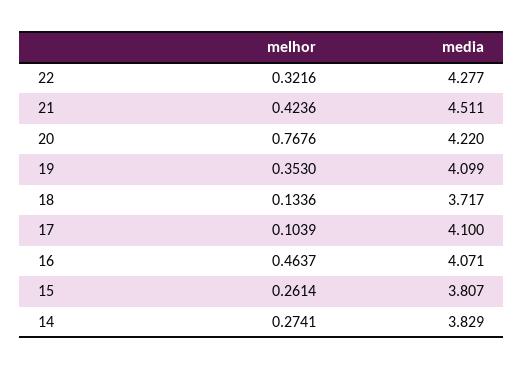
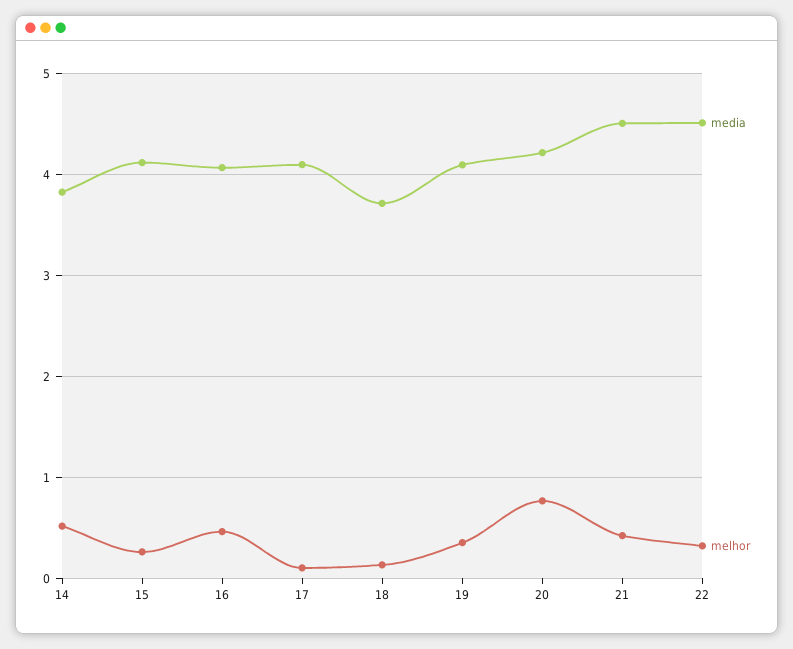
media, 22: 4.277 -> 4.5
media, 15: 3.807 -> 4.1
melhor, 14: 0.2741 -> 0.5

